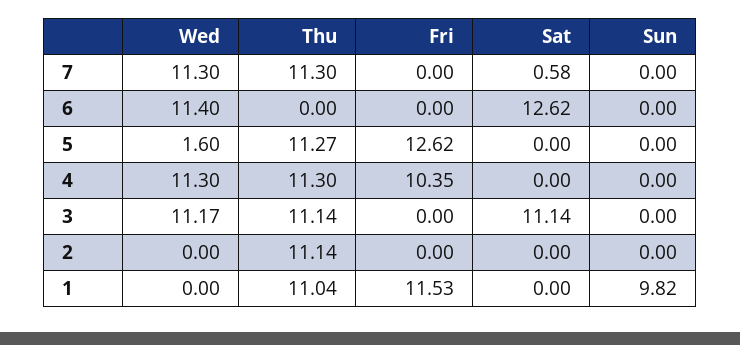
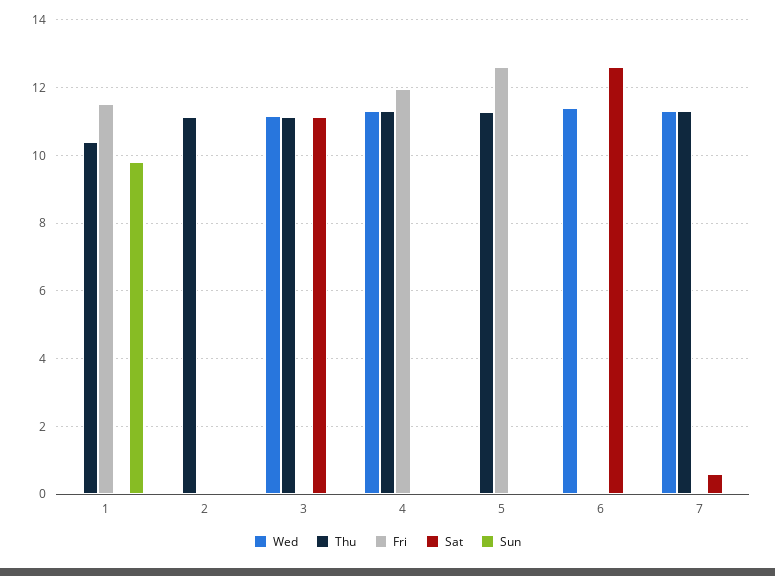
Wed, 5: 1.6 -> 0
Fri, 4: 10.35 -> 12
Thu, 1: 11.04 -> 10.4

